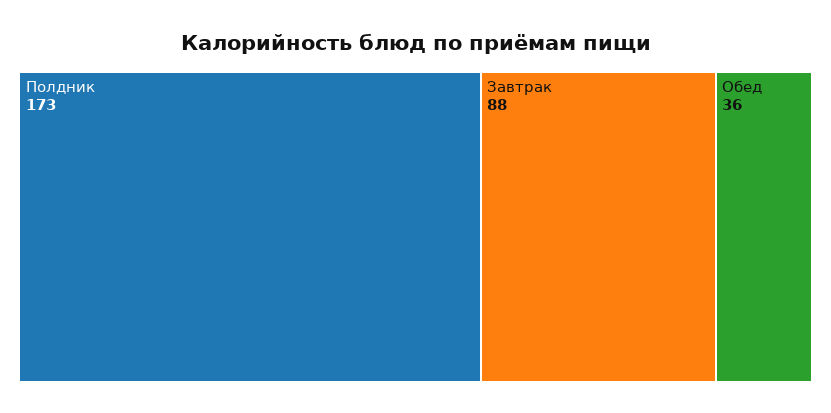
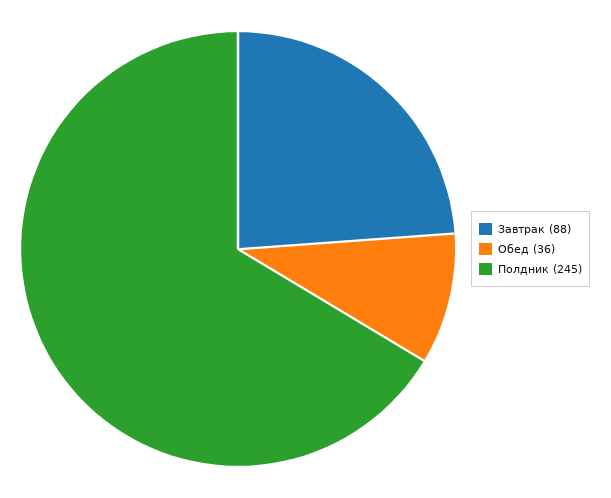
Полдник: 173 -> 245

